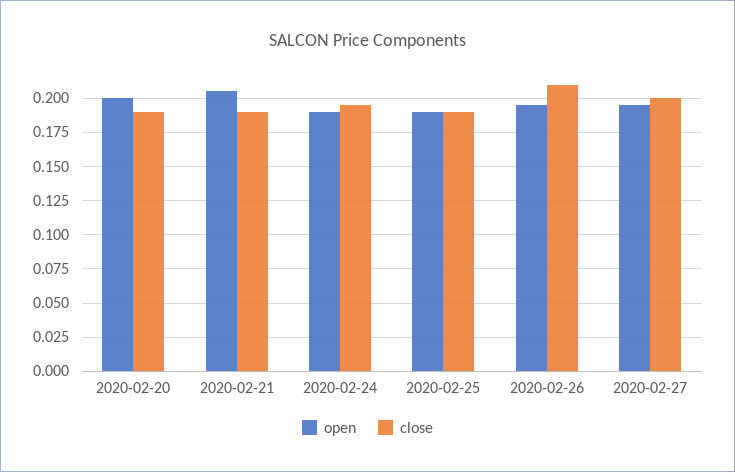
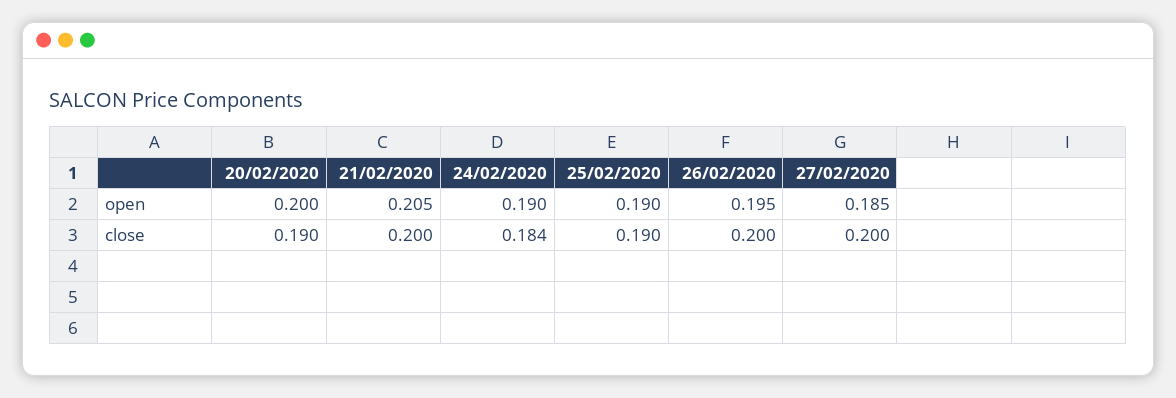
close, 2020-02-21: 0.19 -> 0.2
close, 2020-02-24: 0.195 -> 0.184
close, 2020-02-26: 0.21 -> 0.2
open, 2020-02-27: 0.195 -> 0.185

